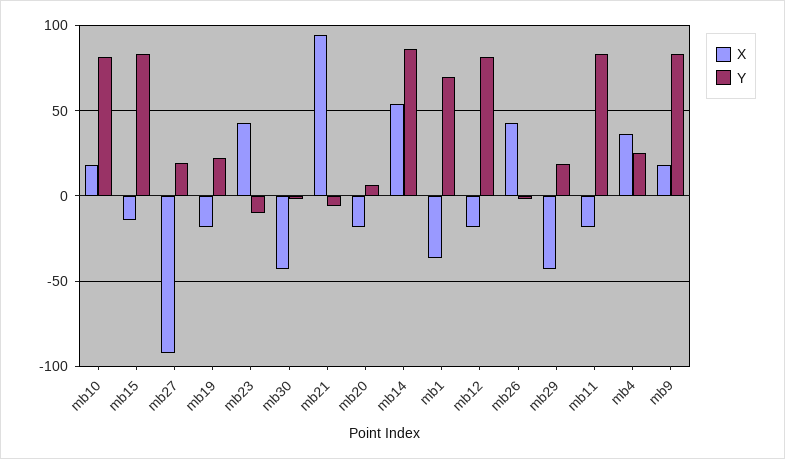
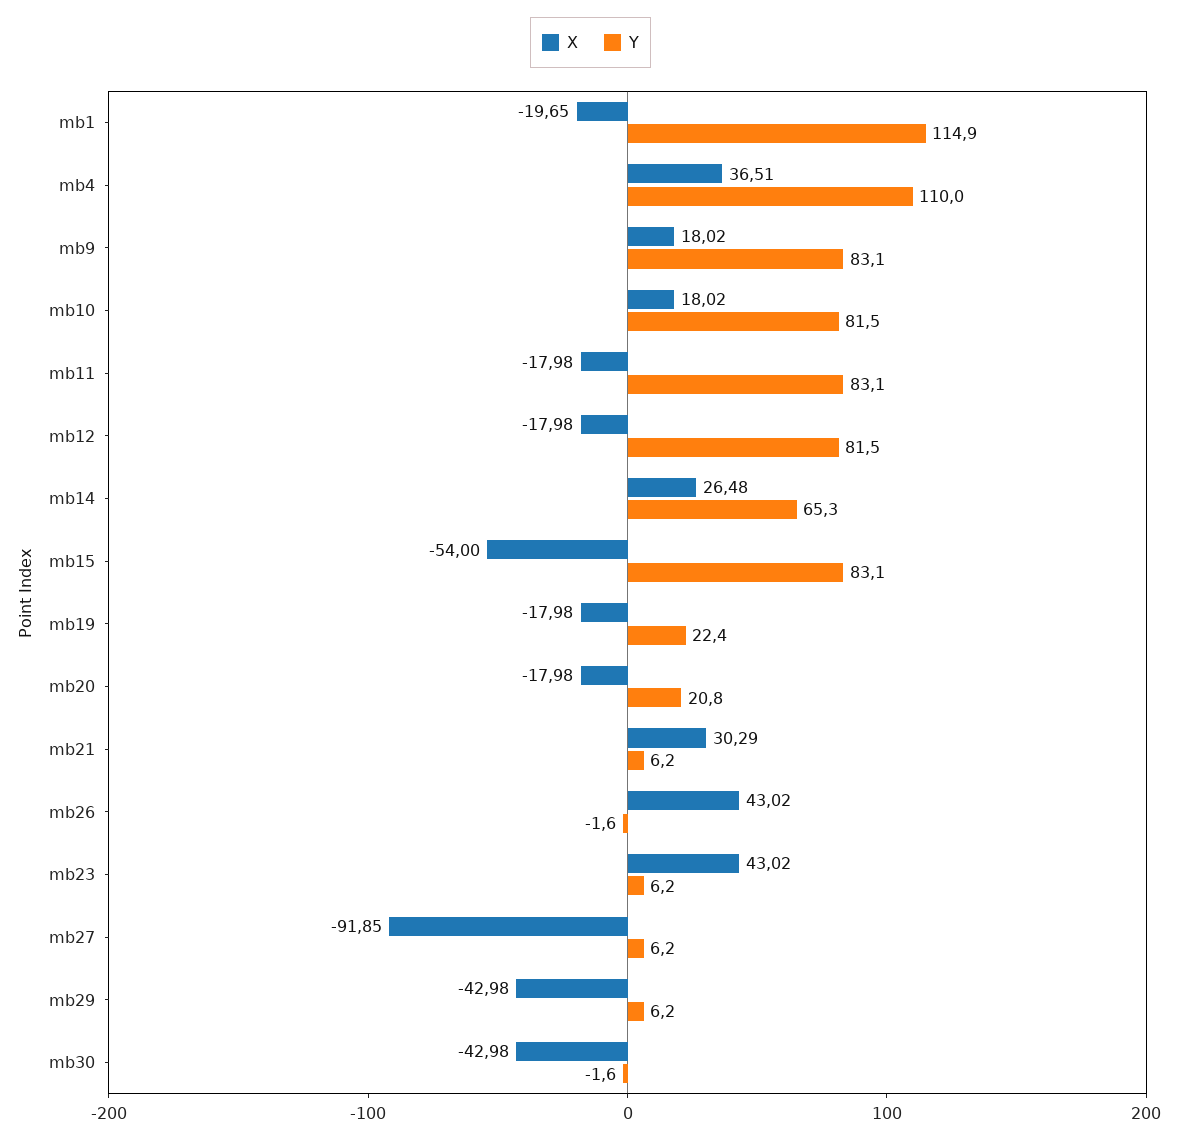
X, mb15: -15 -> -54
Y, mb27: 20 -> 6.2
Y, mb23: -10 -> 6.2
X, mb21: 95 -> 30.29
Y, mb21: -5 -> 6.2
Y, mb20: 5 -> 20.8
X, mb14: 55 -> 26.48
Y, mb14: 85 -> 65.3
X, mb1: -35 -> -19.65
Y, mb1: 70 -> 114.9
Y, mb29: 20 -> 6.2
Y, mb4: 25 -> 110

